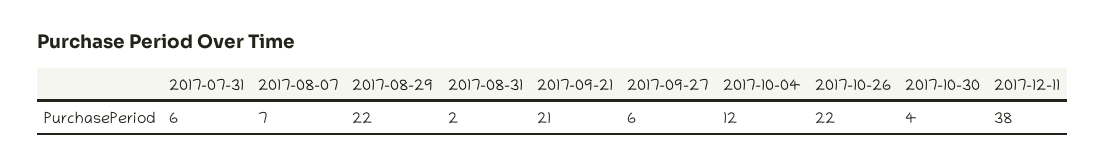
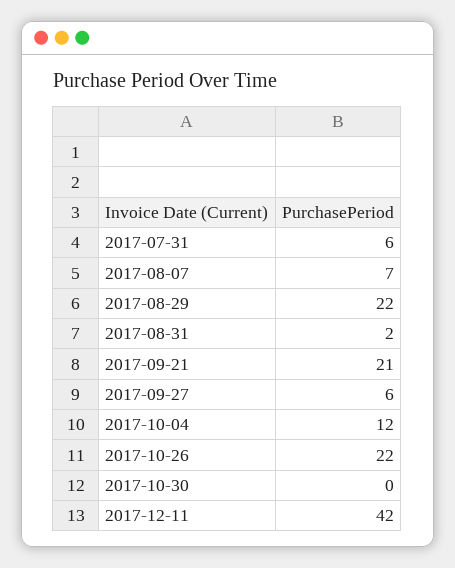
2017-10-30: 4 -> 0
2017-12-11: 38 -> 42

